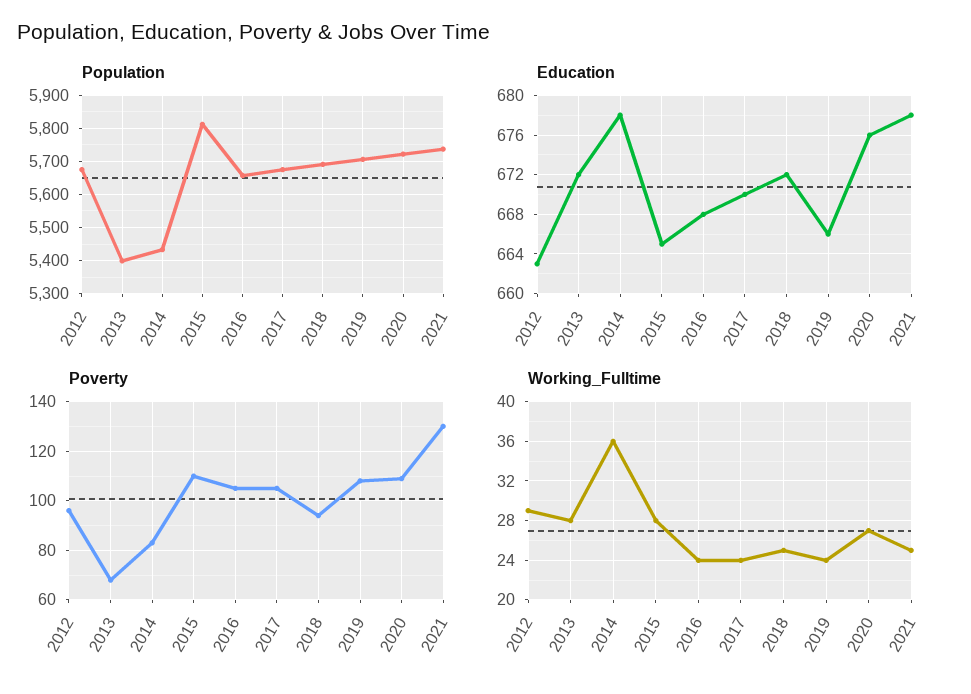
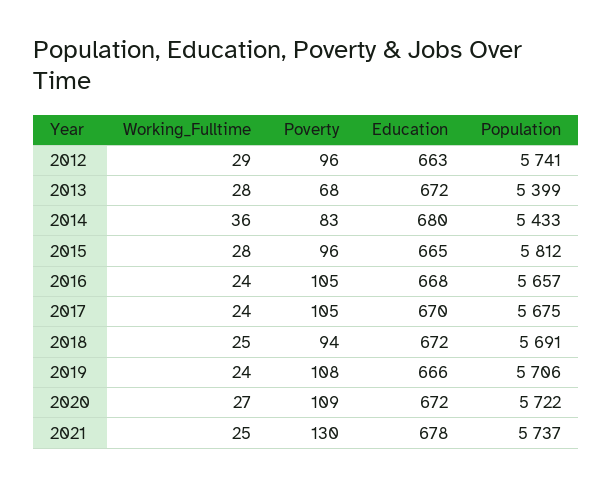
Population, 2012: 5680 -> 5741
Education, 2014: 678 -> 680
Education, 2020: 676 -> 672
Poverty, 2015: 110 -> 96

